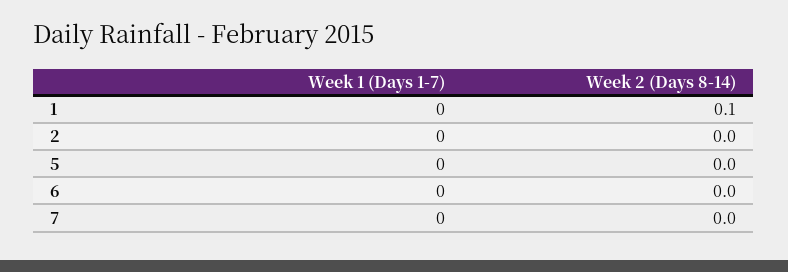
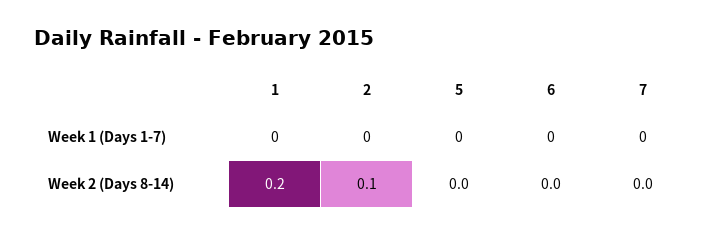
Week 2 (Days 8-14), 1: 0.1 -> 0.2
Week 2 (Days 8-14), 2: 0 -> 0.1

